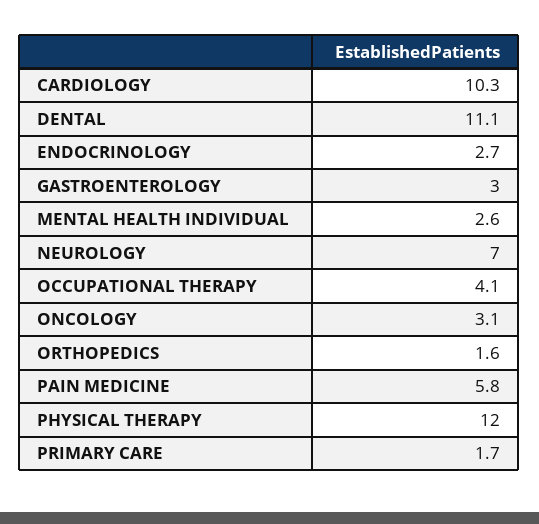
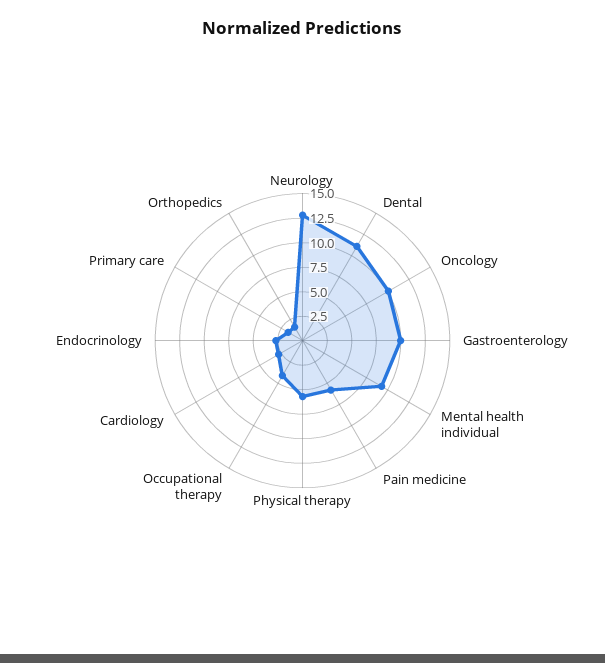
CARDIOLOGY: 10.3 -> 2.5
GASTROENTEROLOGY: 3 -> 10
MENTAL HEALTH INDIVIDUAL: 2.6 -> 10
NEUROLOGY: 7 -> 12.5
ONCOLOGY: 3.1 -> 10
PHYSICAL THERAPY: 12 -> 5

